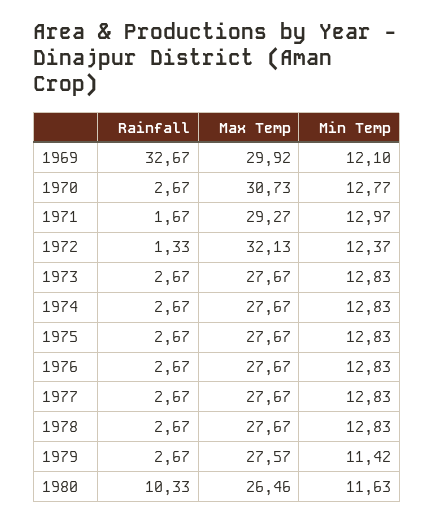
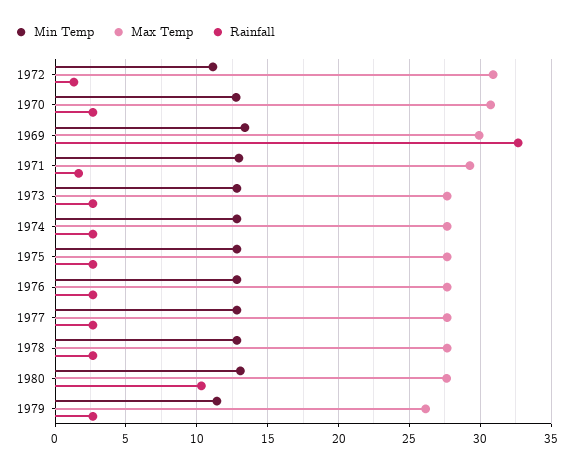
Min Temp, 1969: 12.1 -> 13.5
Max Temp, 1972: 32.13 -> 31
Min Temp, 1972: 12.37 -> 11
Max Temp, 1979: 27.57 -> 26
Max Temp, 1980: 26.46 -> 27.5
Min Temp, 1980: 11.63 -> 13

